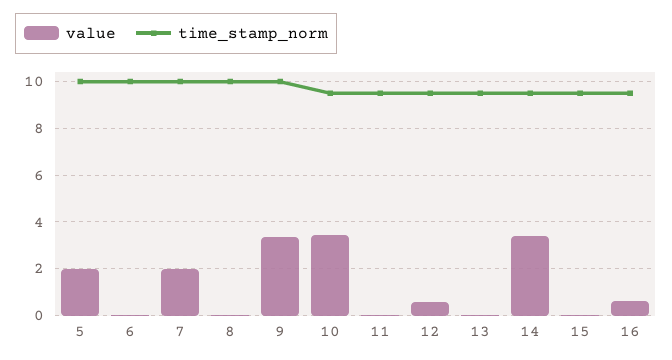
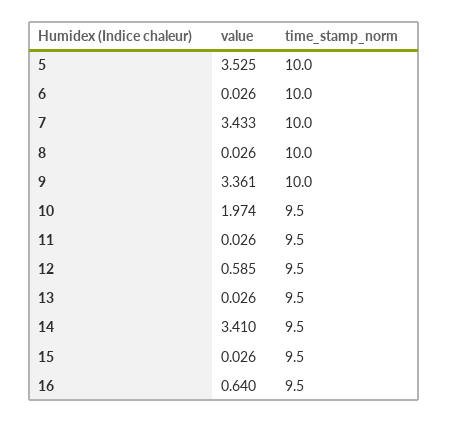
value, 5: 2 -> 3.525
value, 7: 2 -> 3.433
value, 10: 3.5 -> 1.974

